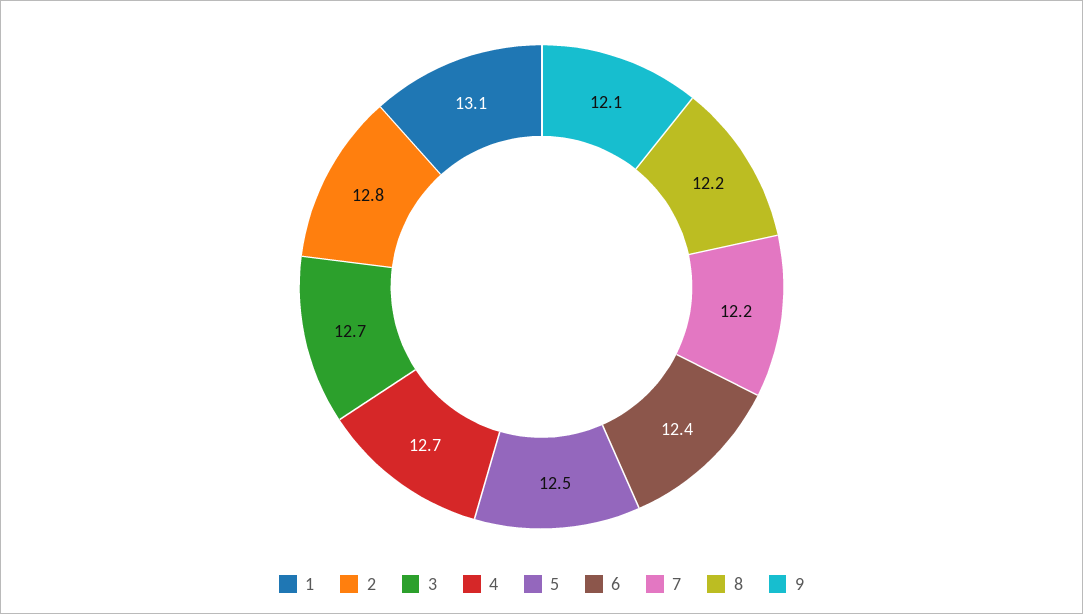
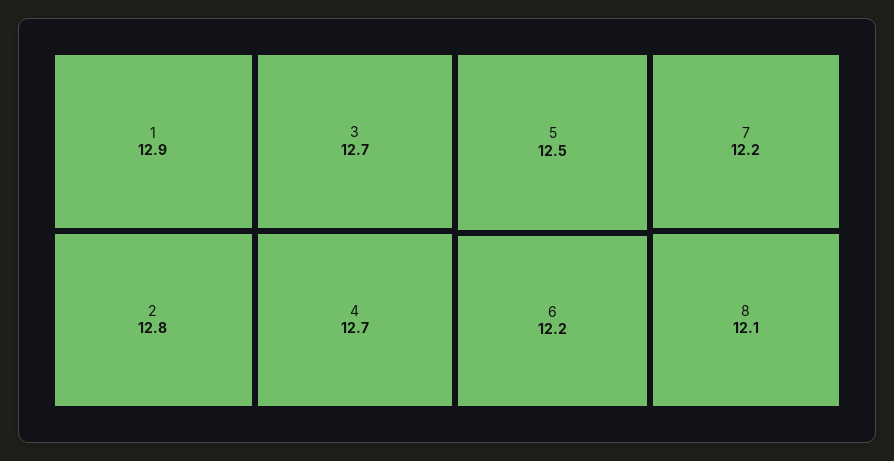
1: 13.1 -> 12.9
6: 12.4 -> 12.2
8: 12.2 -> 12.1
9: 12.1 -> none

